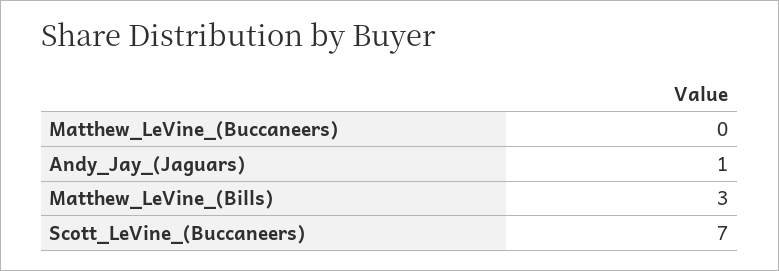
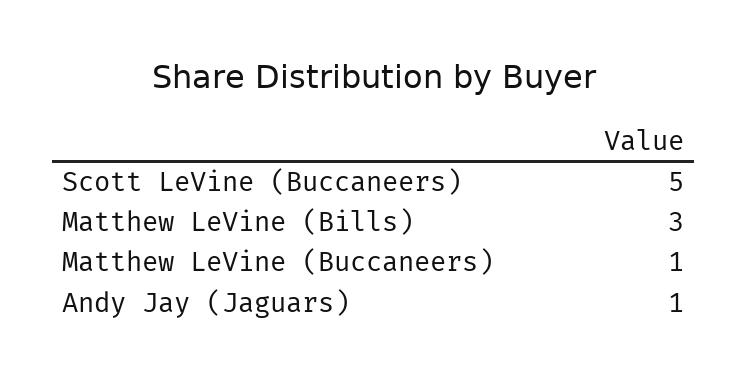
Matthew_LeVine_(Buccaneers): 0 -> 1
Scott_LeVine_(Buccaneers): 7 -> 5

